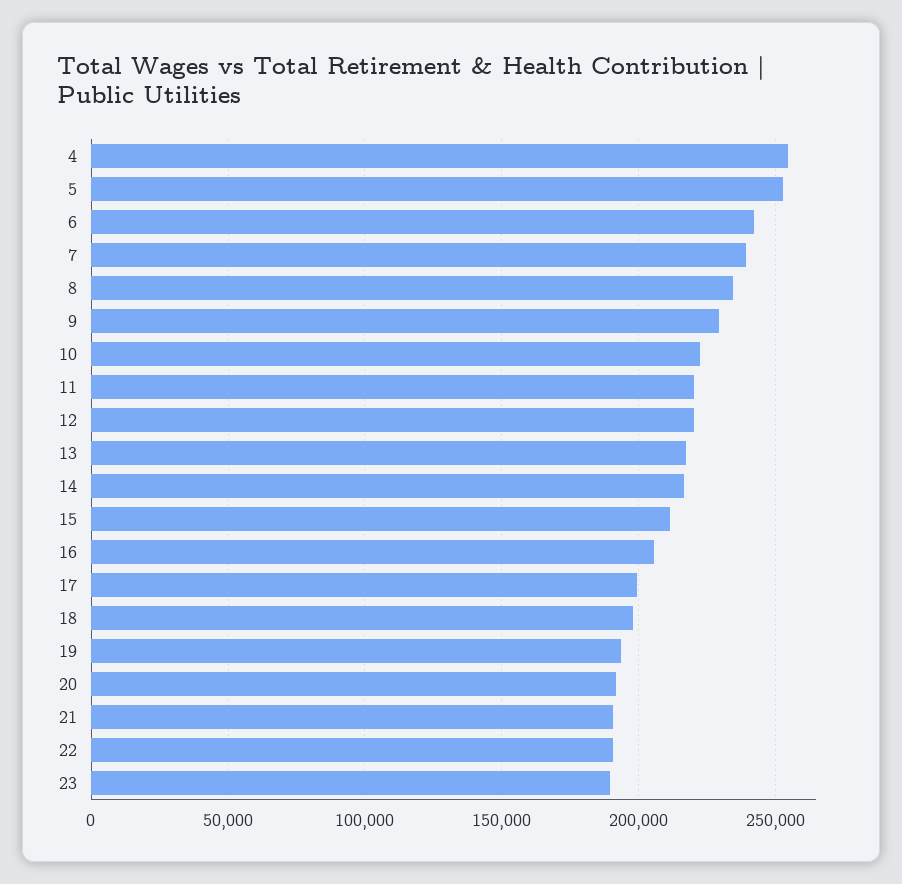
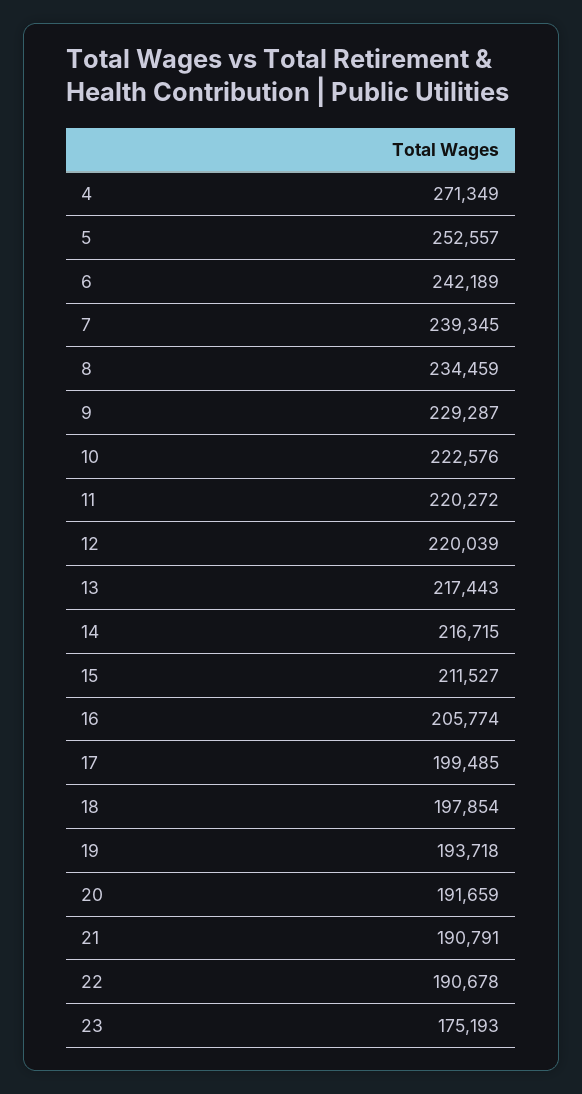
4: 255000 -> 271349
23: 190000 -> 175193

